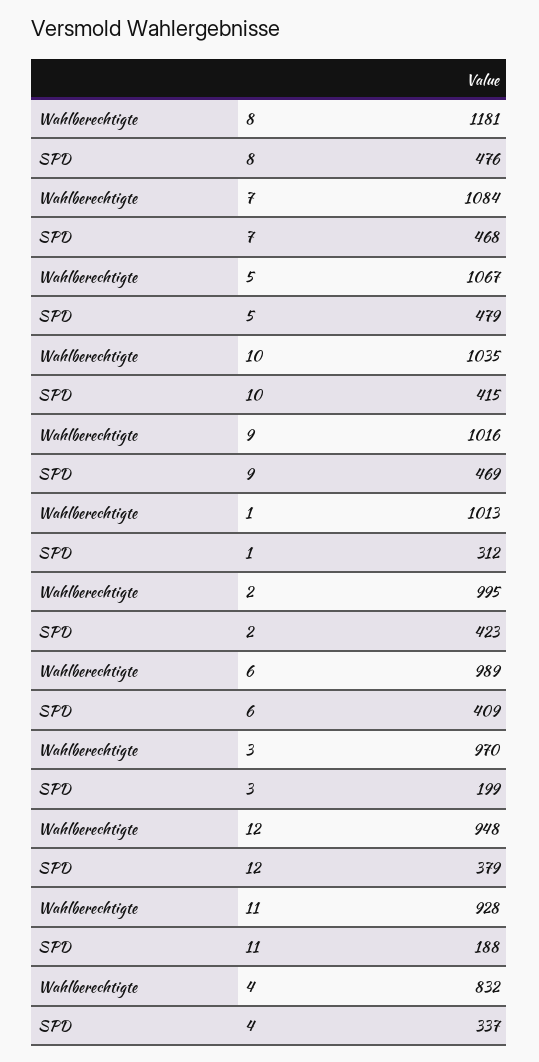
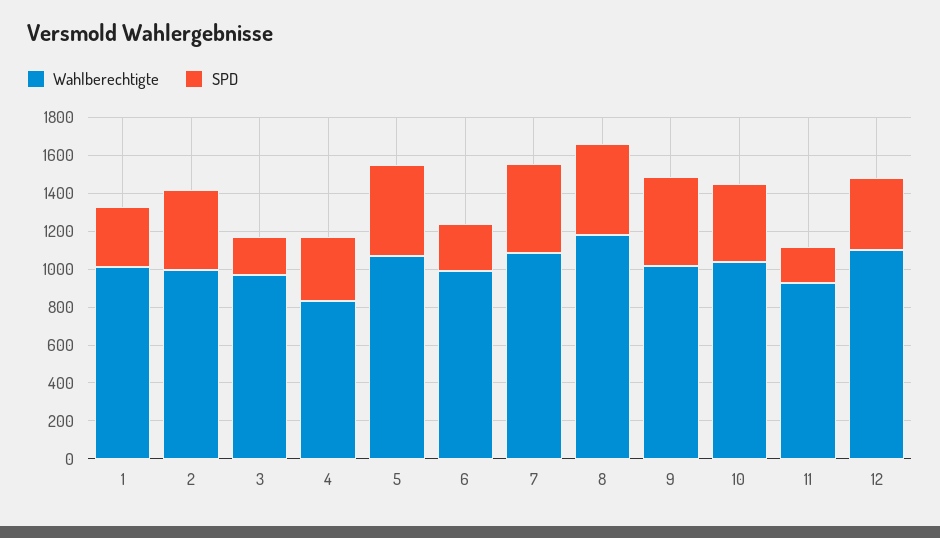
SPD, 6: 409 -> 250
Wahlberechtigte, 12: 948 -> 1100

